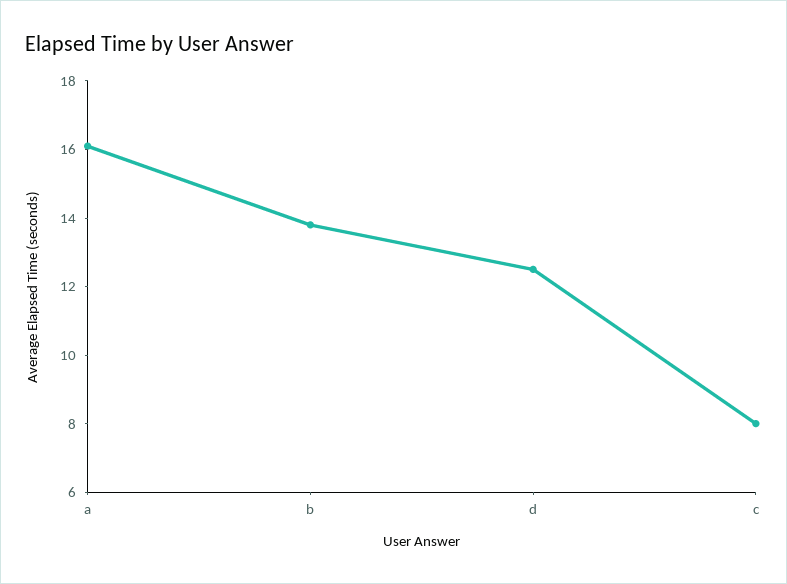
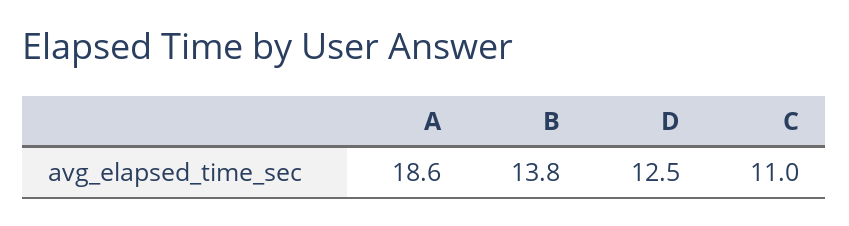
a: 16 -> 18.6
c: 8 -> 11

